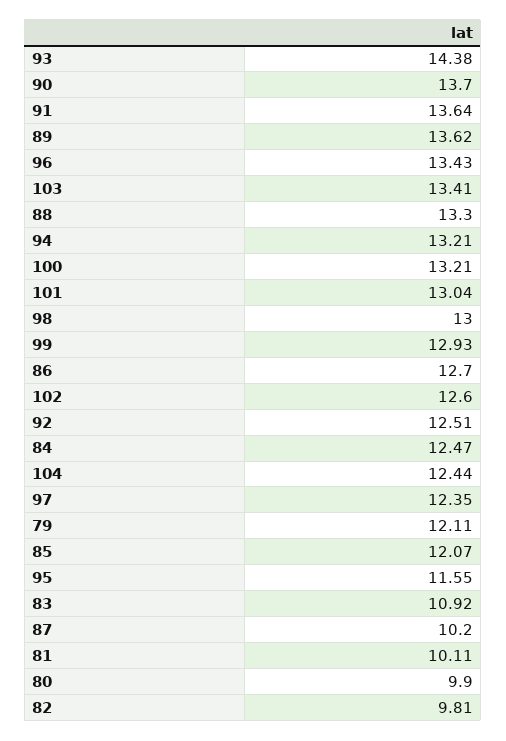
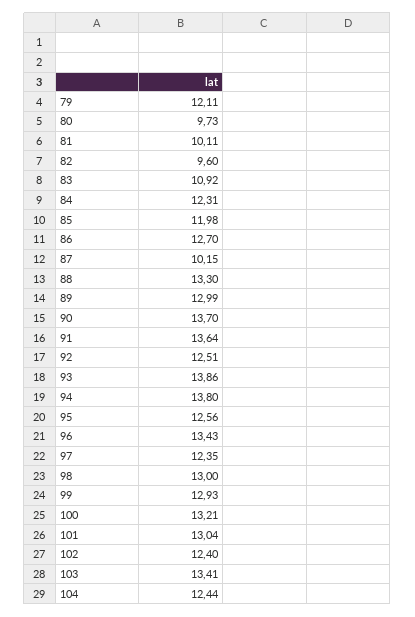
93: 14.38 -> 13.86
89: 13.62 -> 12.99
94: 13.21 -> 13.8
102: 12.6 -> 12.4
84: 12.47 -> 12.31
85: 12.07 -> 11.98
95: 11.55 -> 12.56
87: 10.2 -> 10.15
80: 9.9 -> 9.73
82: 9.81 -> 9.6

